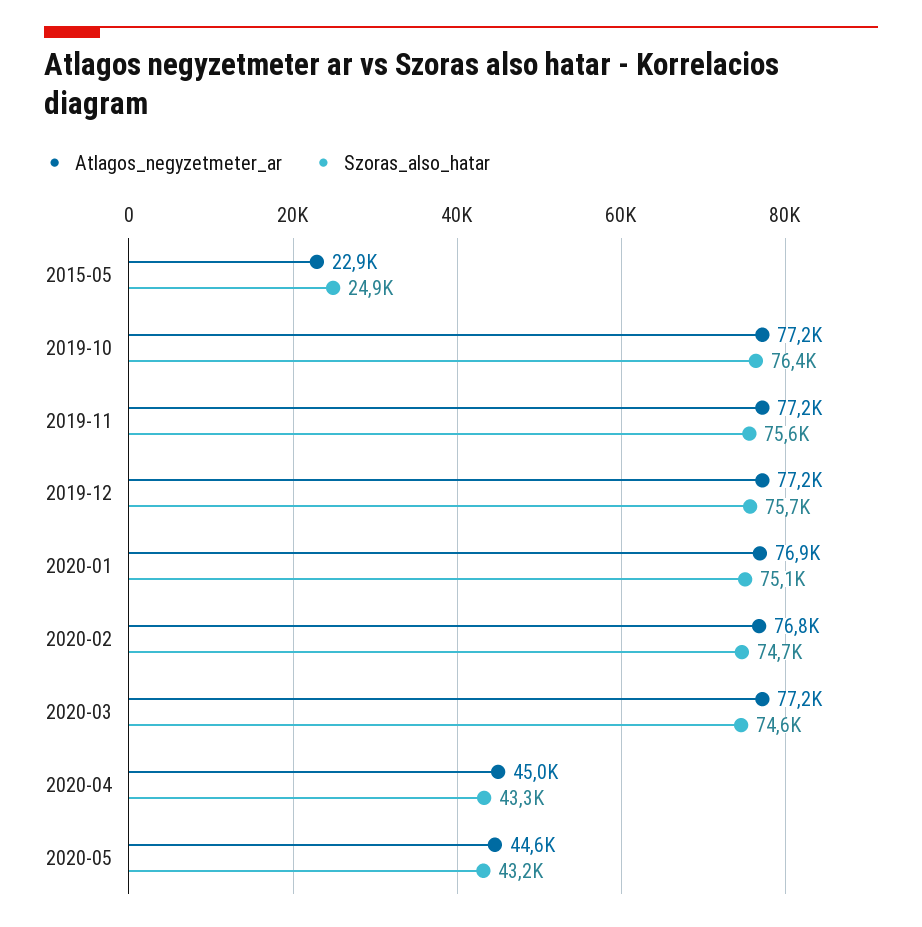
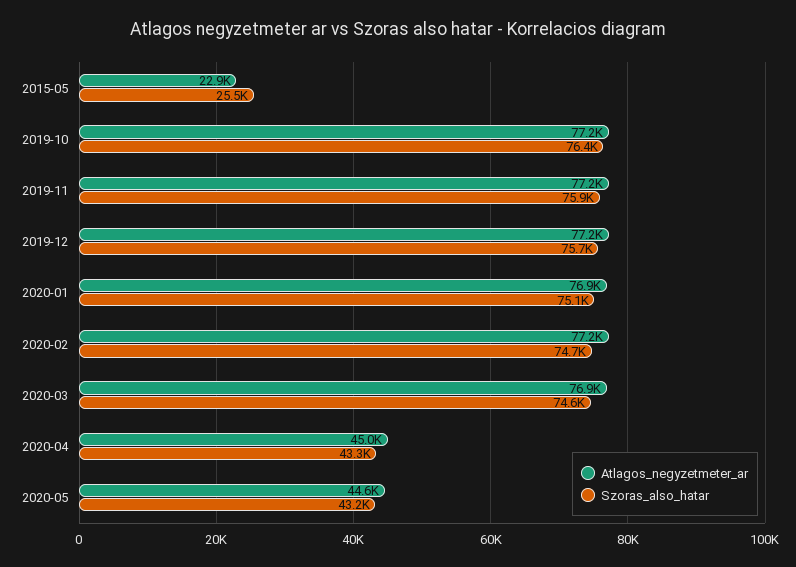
Szoras_also_hatar, 2015-05: 24900 -> 25500
Szoras_also_hatar, 2019-11: 75600 -> 75900
Atlagos_negyzetmeter_ar, 2020-02: 76800 -> 77200
Atlagos_negyzetmeter_ar, 2020-03: 77200 -> 76900

